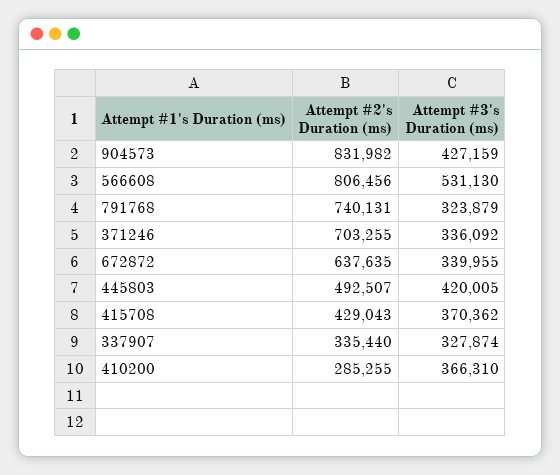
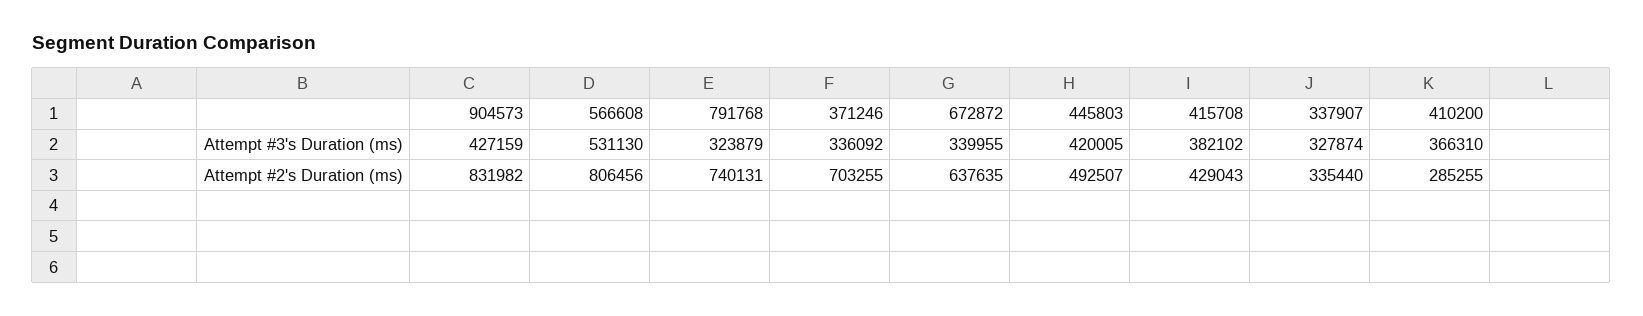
Attempt #3's Duration (ms), 415708: 370362 -> 382102

